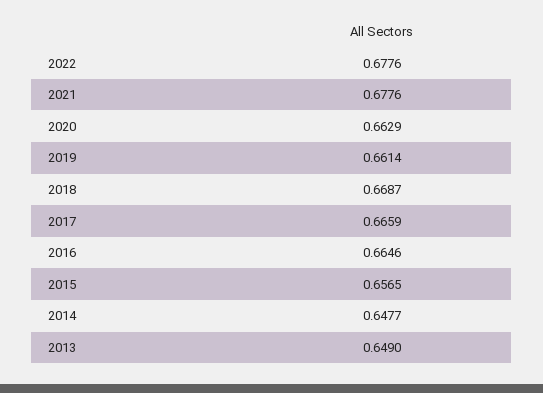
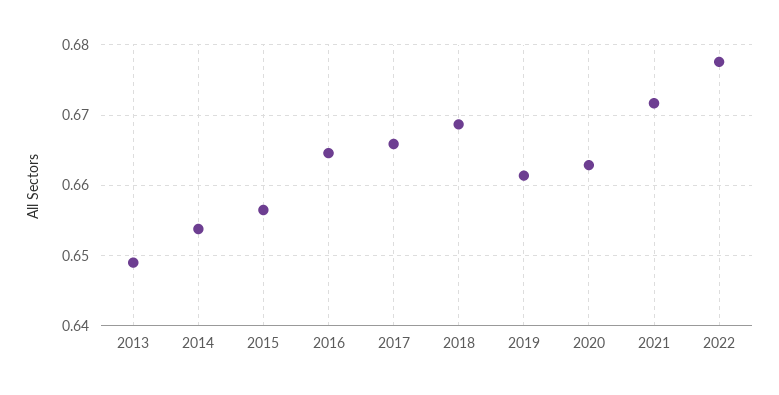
2021: 0.6776 -> 0.672
2014: 0.6477 -> 0.654

